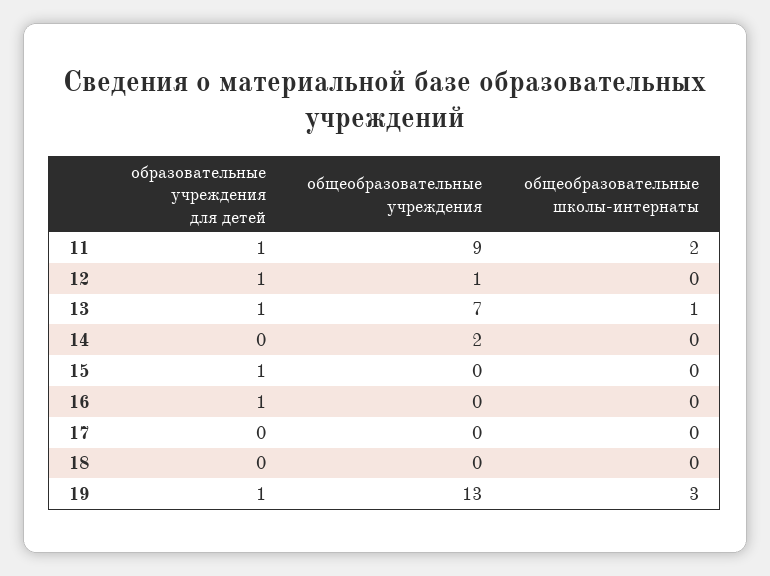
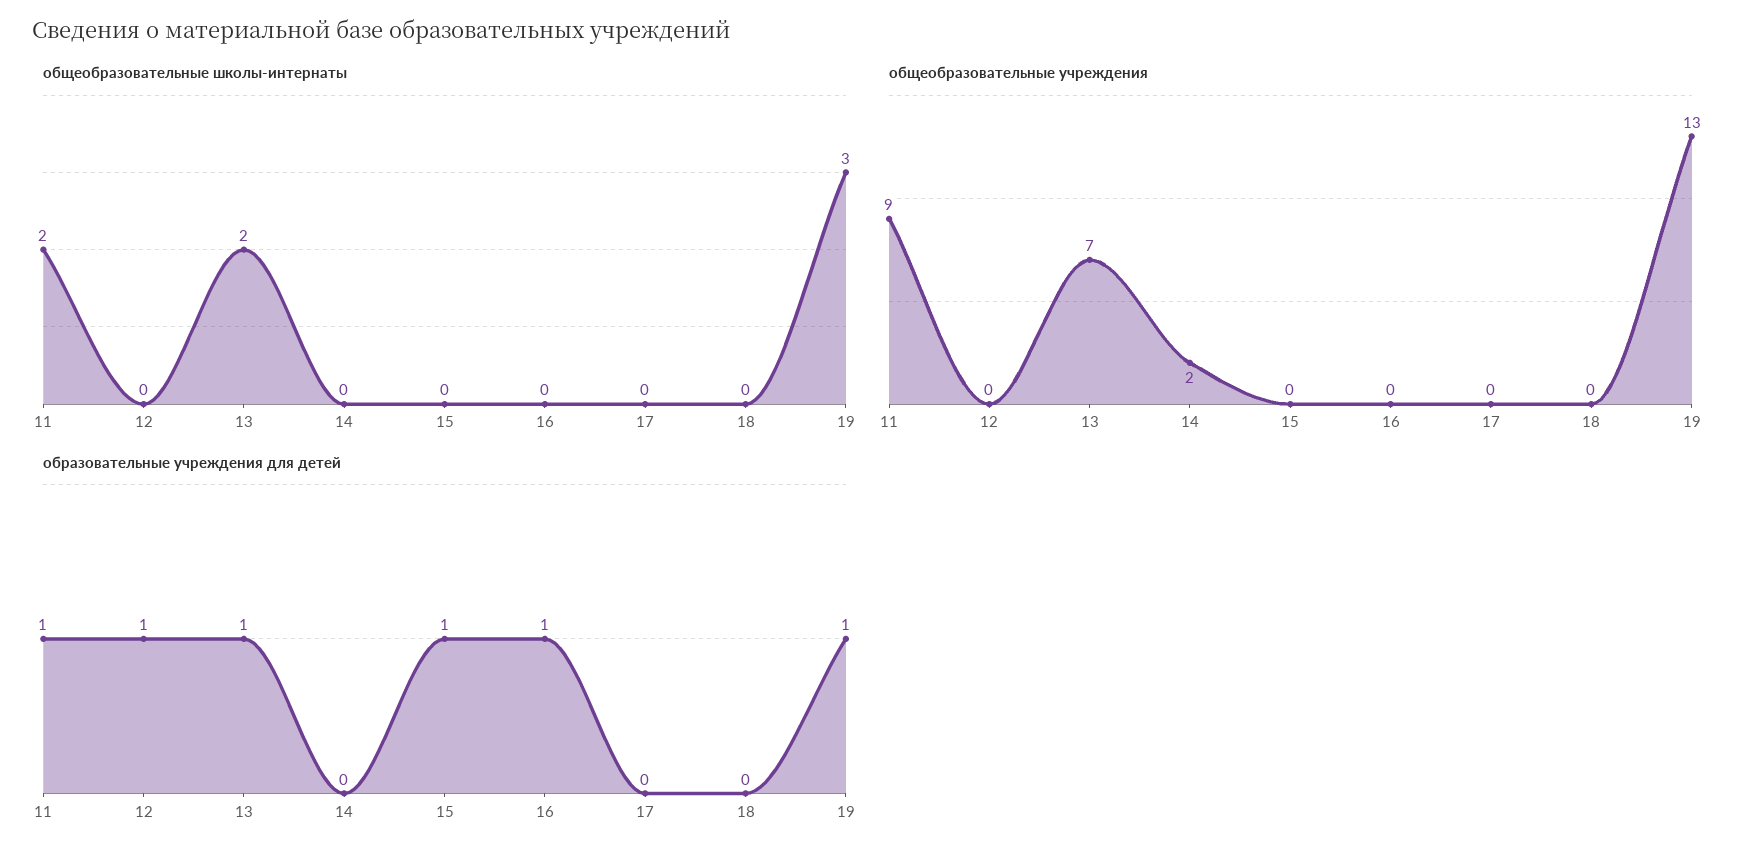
общеобразовательные учреждения, 12: 1 -> 0
общеобразовательные школы-интернаты, 13: 1 -> 2

